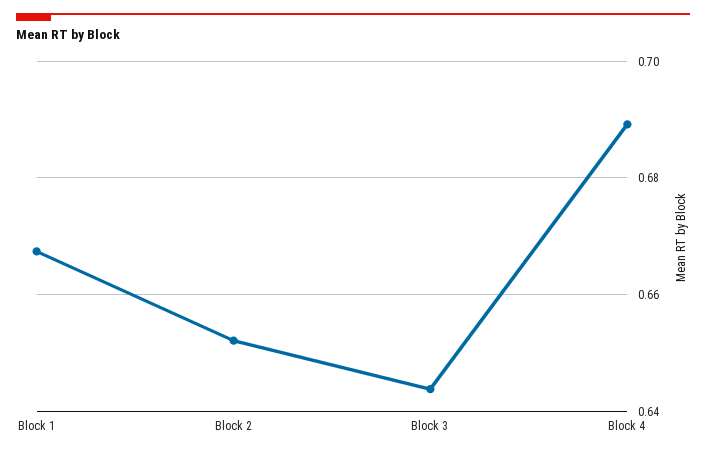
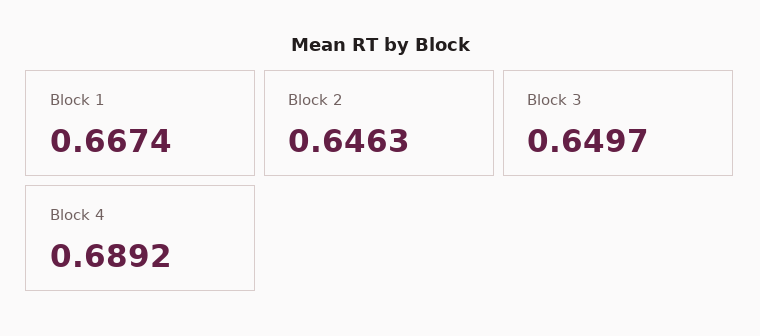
Block 2: 0.652 -> 0.6463
Block 3: 0.644 -> 0.6497

